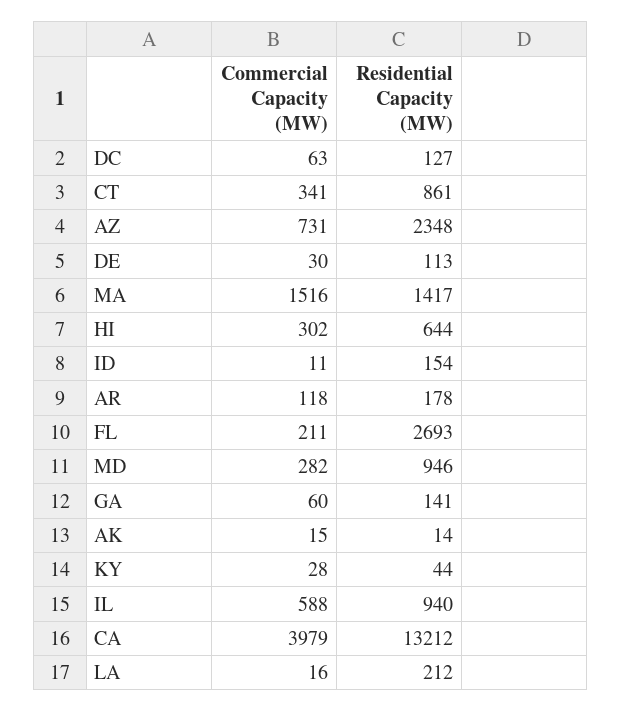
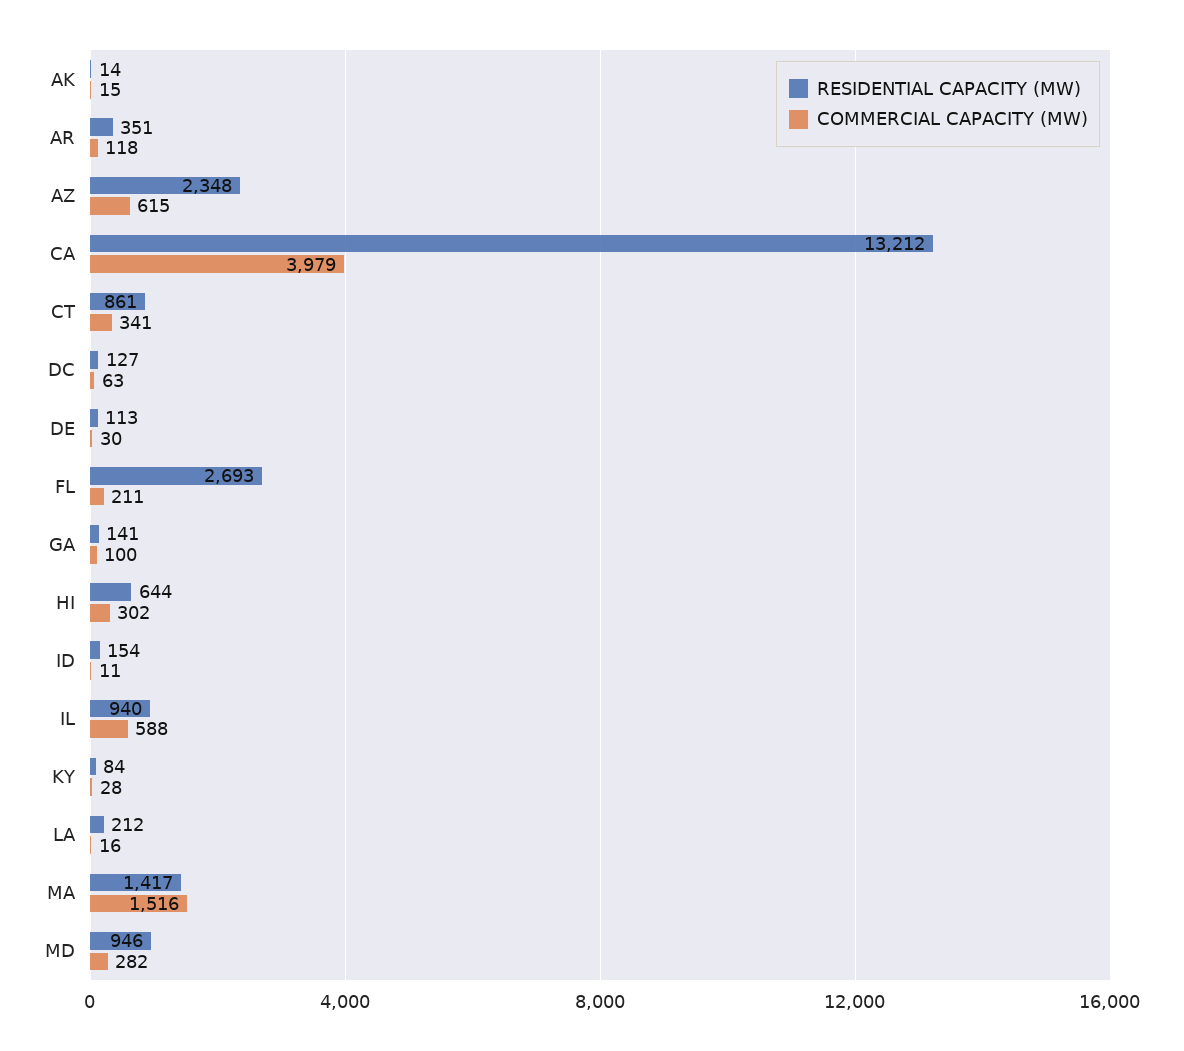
Commercial Capacity (MW), AZ: 731 -> 615
Residential Capacity (MW), AR: 178 -> 351
Commercial Capacity (MW), GA: 60 -> 100
Residential Capacity (MW), KY: 44 -> 84

